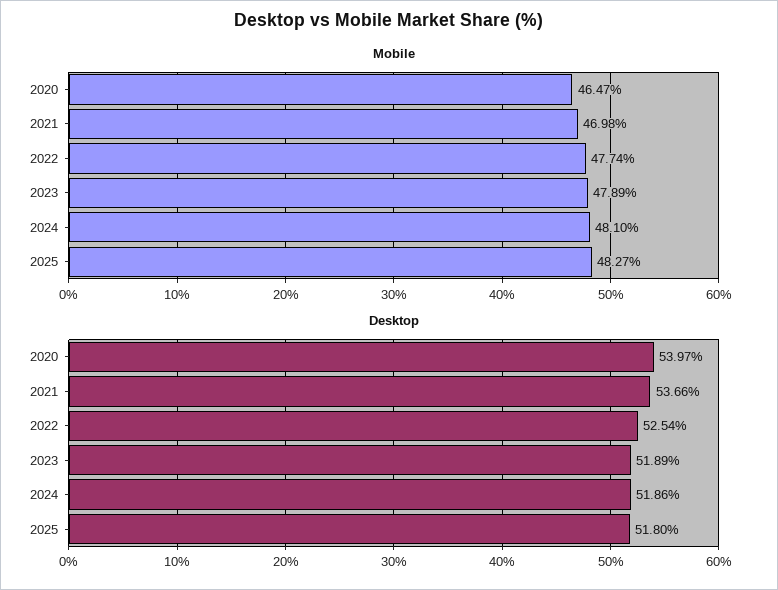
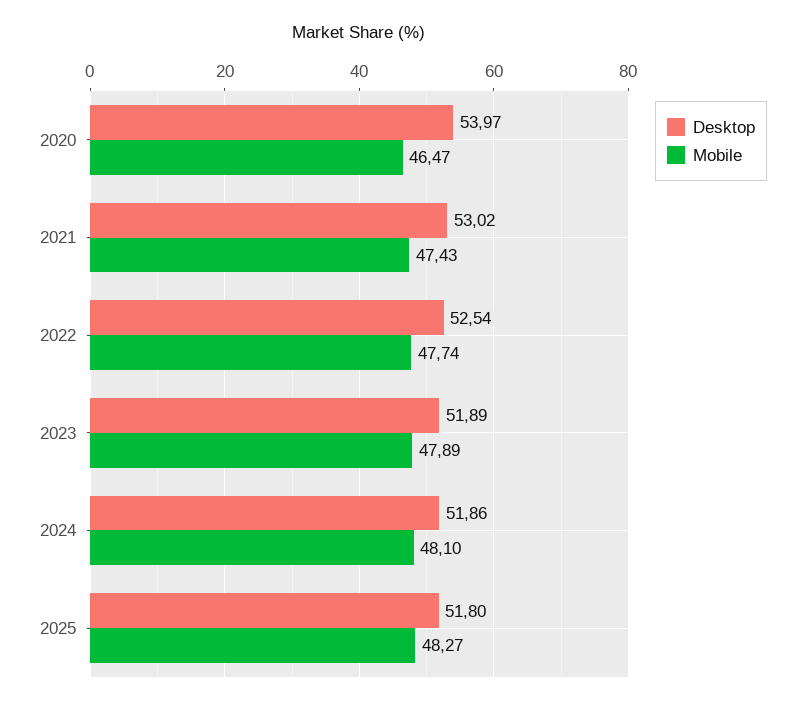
Mobile, 2021: 46.98 -> 47.43
Desktop, 2021: 53.66 -> 53.02

